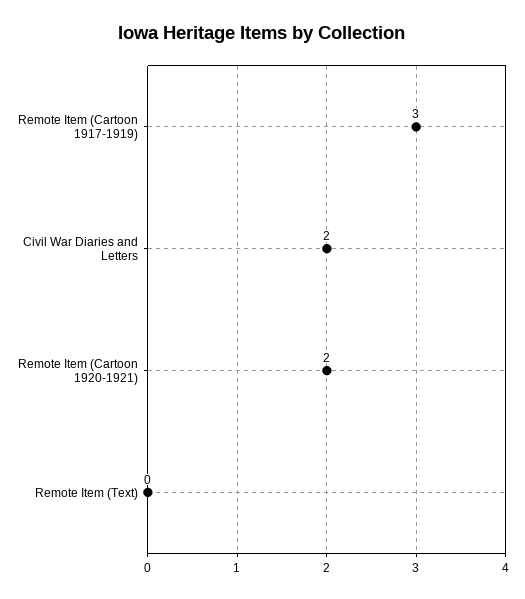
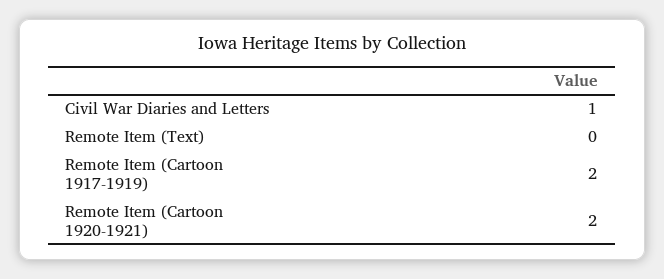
Remote Item (Cartoon 1917-1919): 3 -> 2
Civil War Diaries and Letters: 2 -> 1

